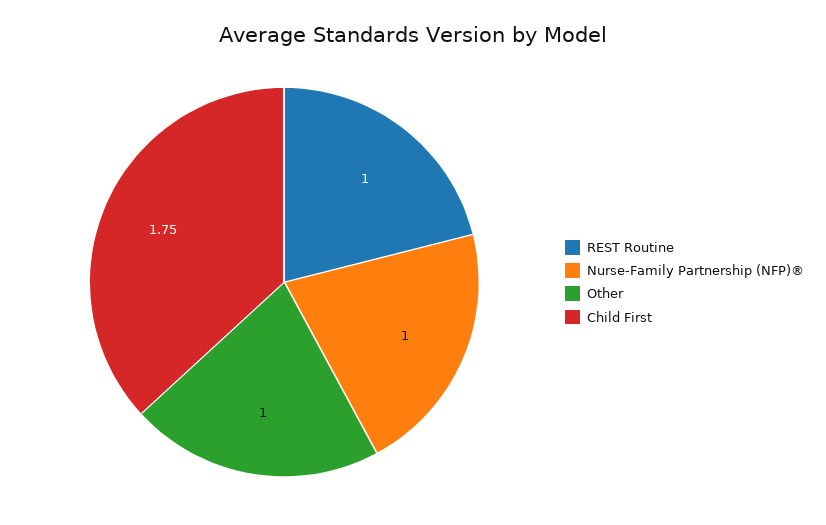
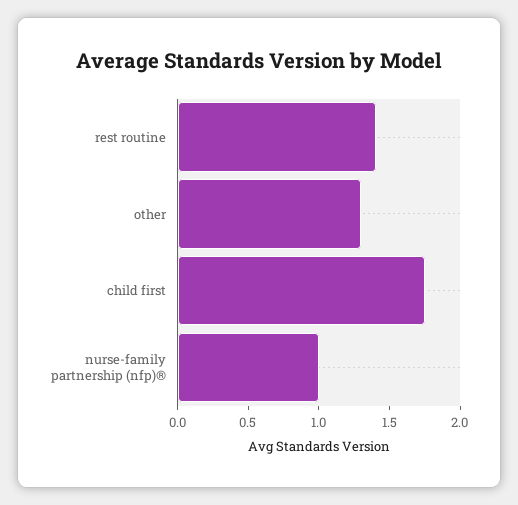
REST Routine: 1 -> 1.4
Other: 1 -> 1.3

